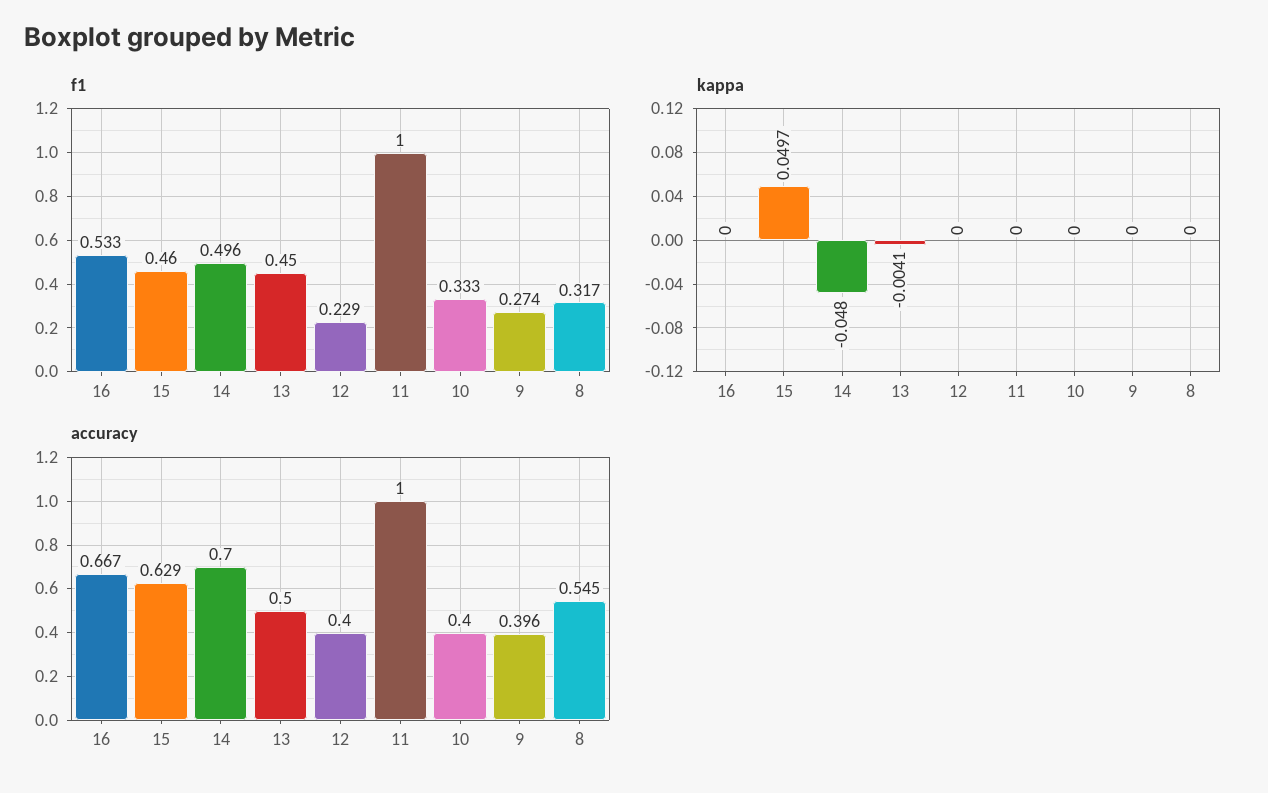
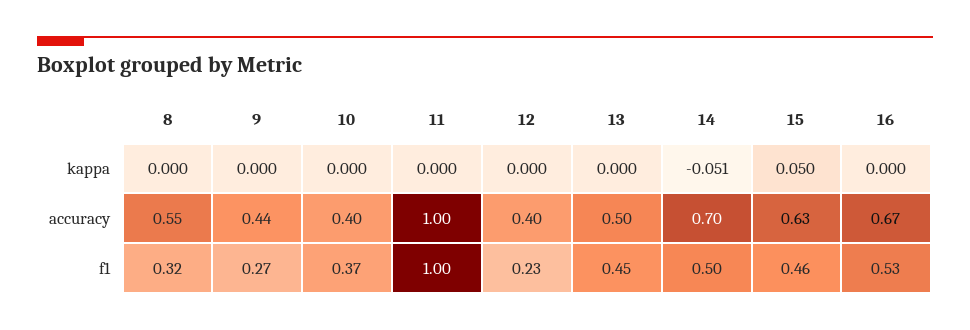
f1, 10: 0.333 -> 0.37
kappa, 14: -0.048 -> -0.051
kappa, 13: -0.0041 -> 0
accuracy, 9: 0.396 -> 0.44

